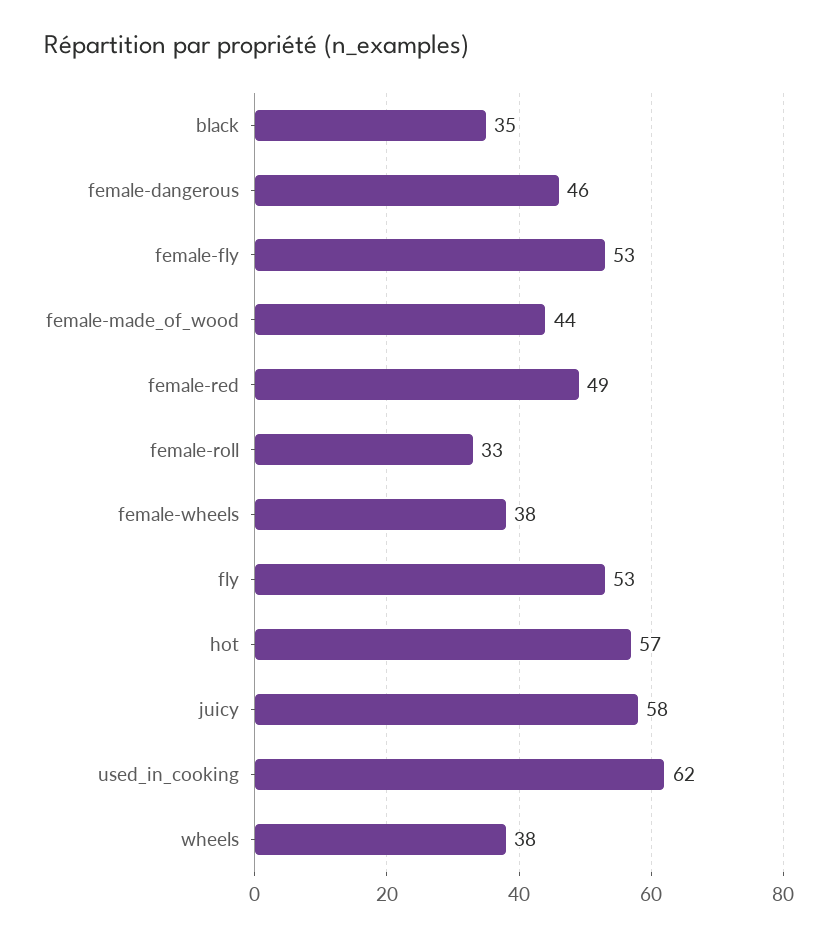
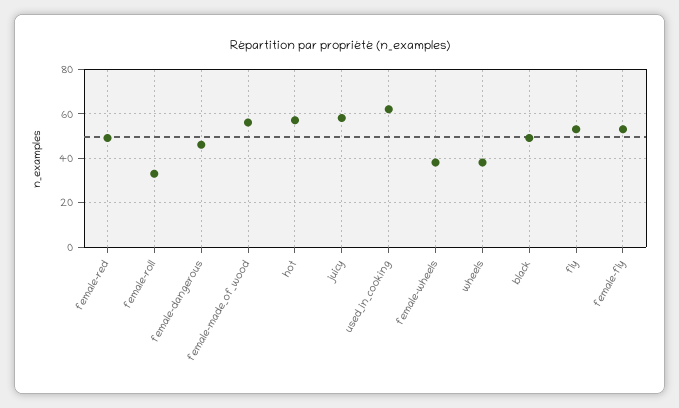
black: 35 -> 50
female-made_of_wood: 44 -> 55

